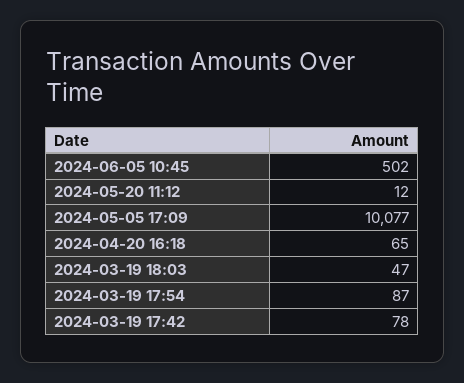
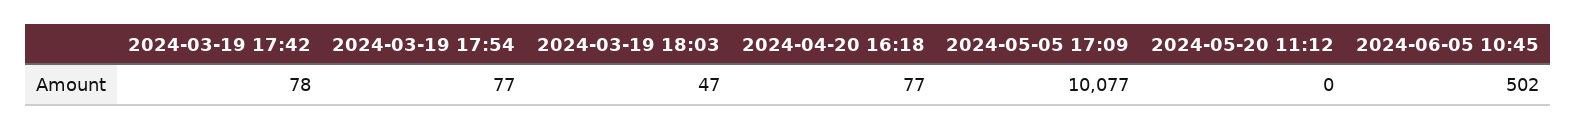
2024-05-20 11:12: 12 -> 0
2024-04-20 16:18: 65 -> 77
2024-03-19 17:54: 87 -> 77

